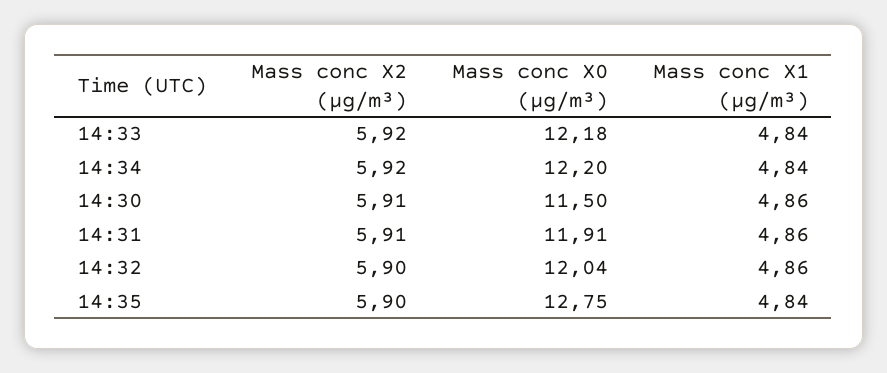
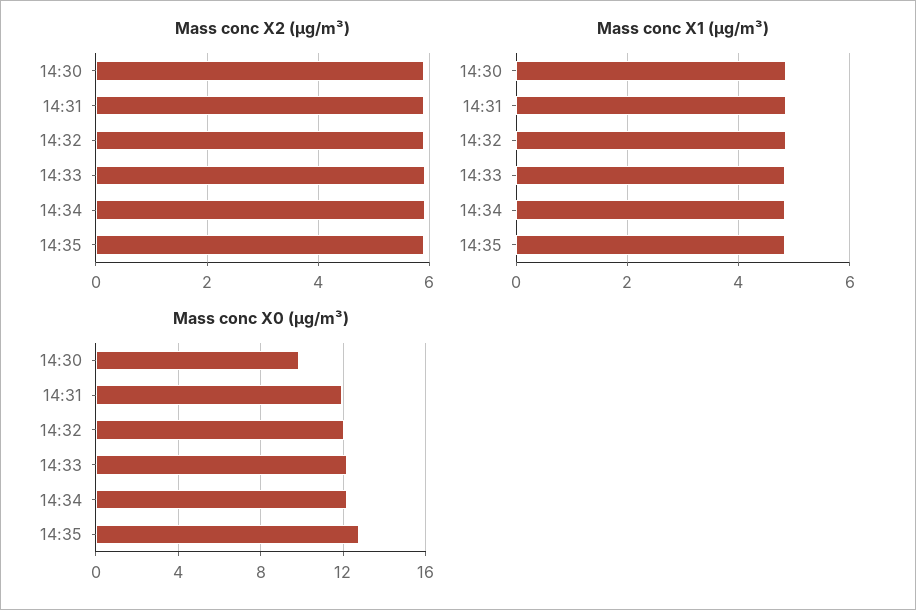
Mass conc X0 (μg/m³), 14:30: 11.5 -> 10

